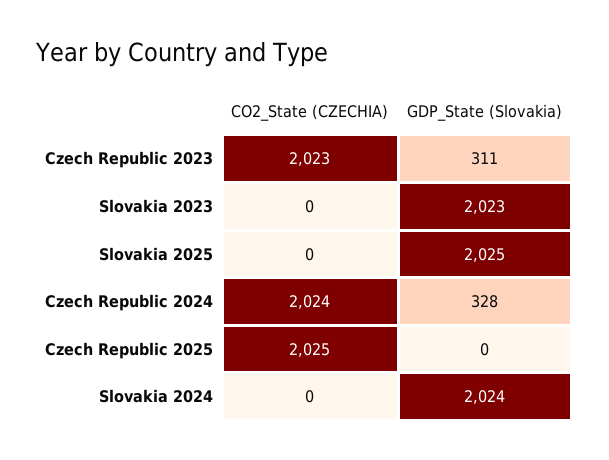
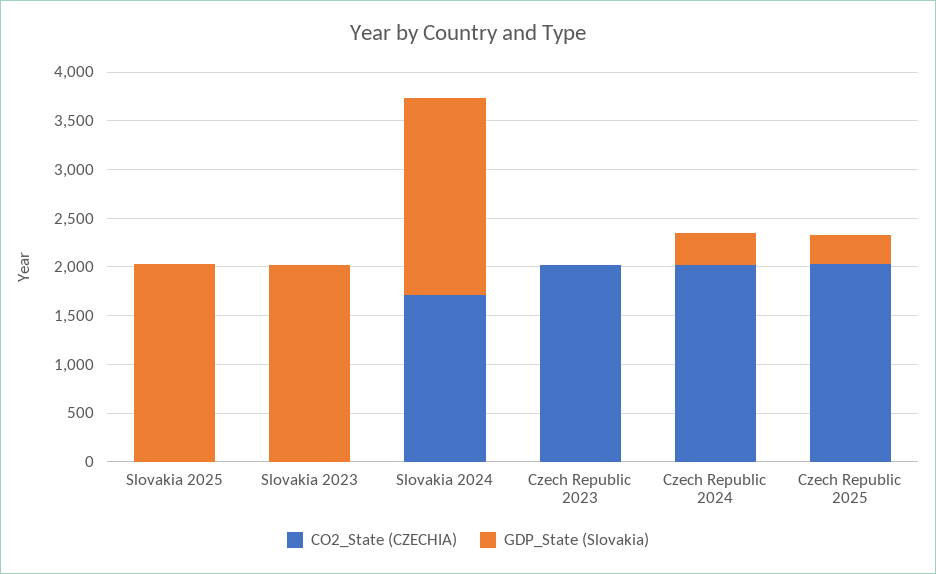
GDP_State (Slovakia), Czech Republic 2023: 311 -> 0
GDP_State (Slovakia), Czech Republic 2025: 0 -> 300
CO2_State (CZECHIA), Slovakia 2024: 0 -> 1700

